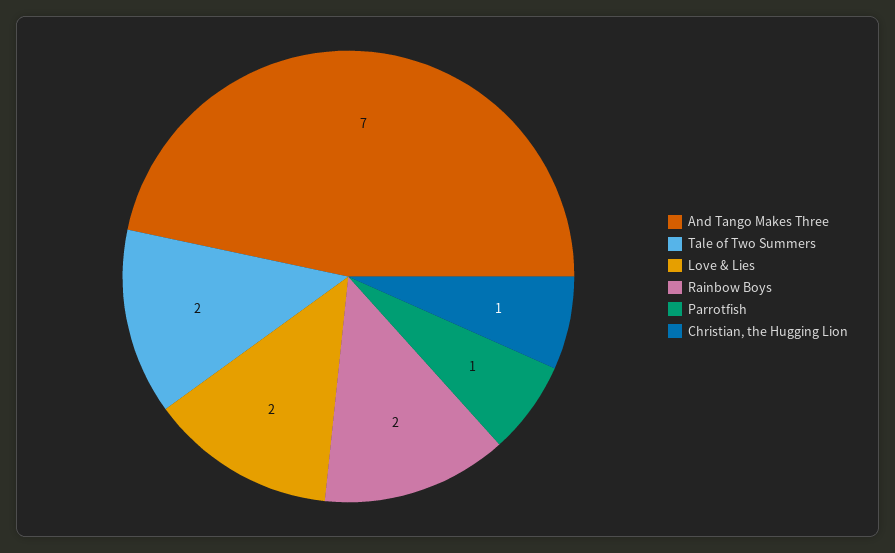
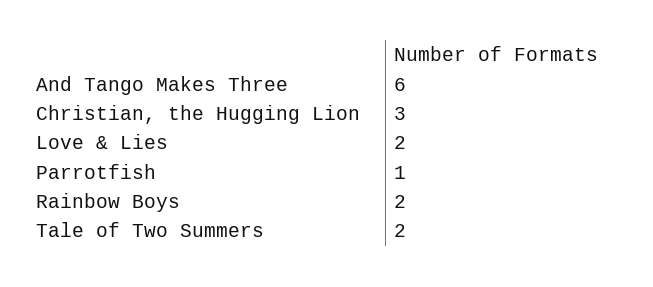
And Tango Makes Three: 7 -> 6
Christian, the Hugging Lion: 1 -> 3

